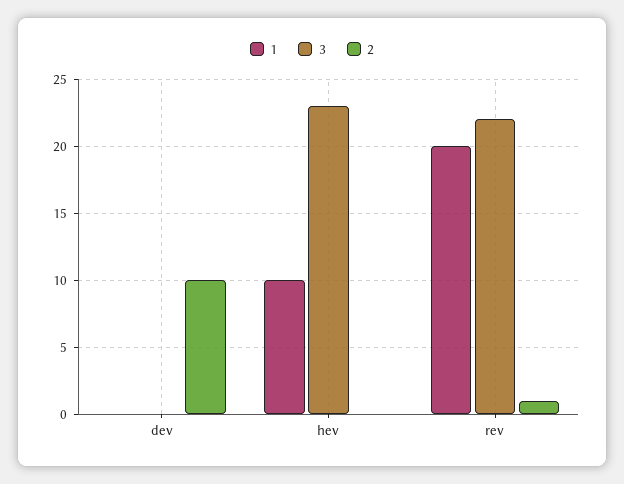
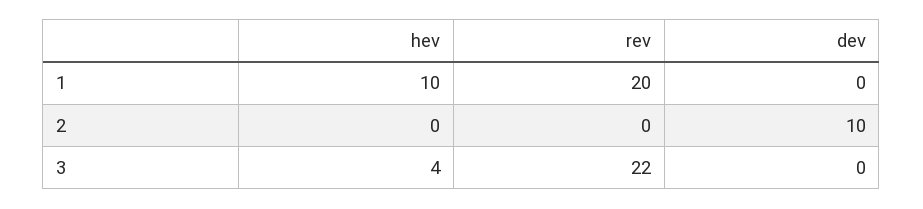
3, hev: 23 -> 4
2, rev: 1 -> 0

